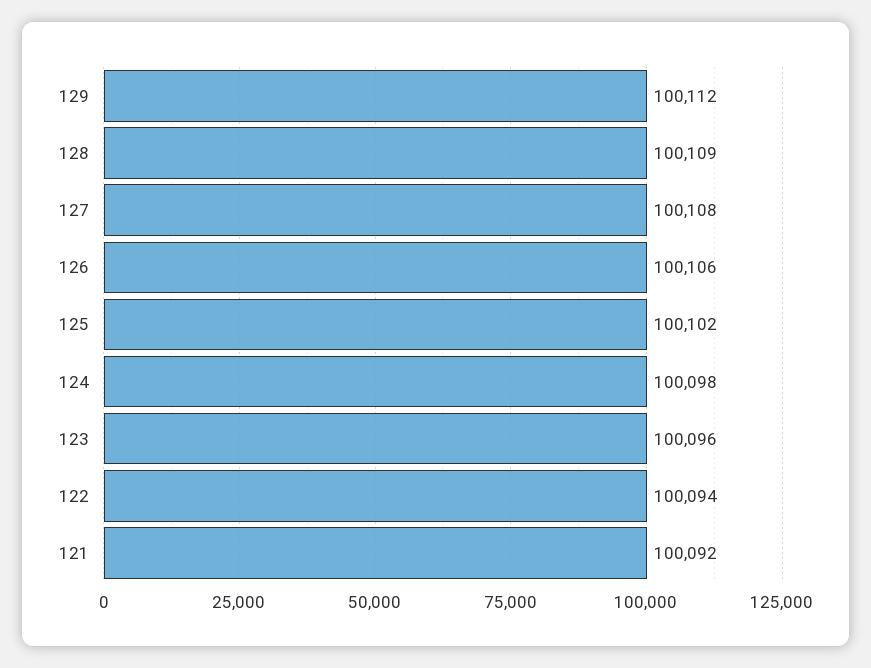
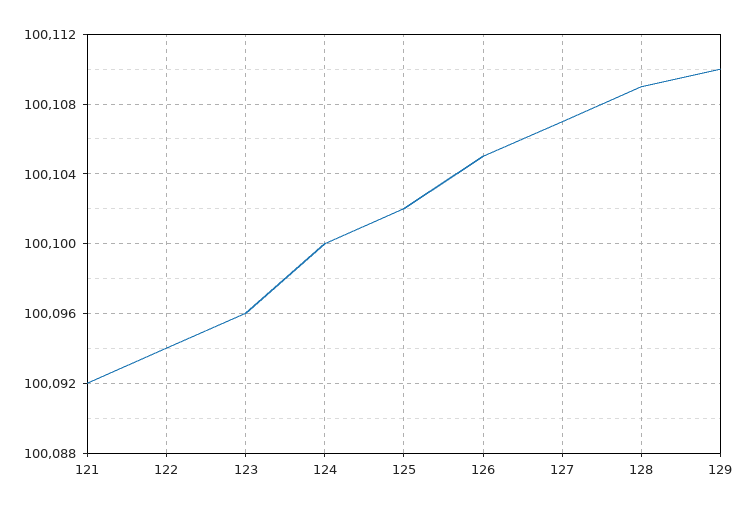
129: 100112 -> 100110
127: 100108 -> 100107
126: 100106 -> 100105
124: 100098 -> 100100

